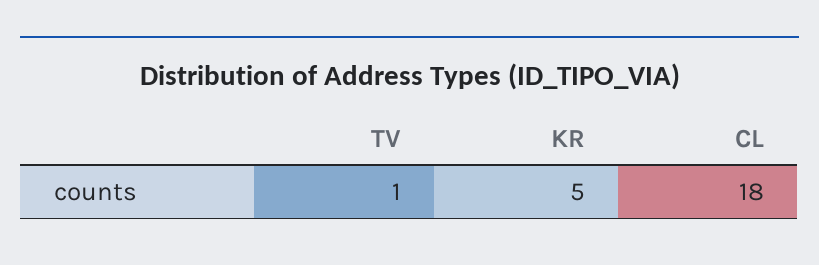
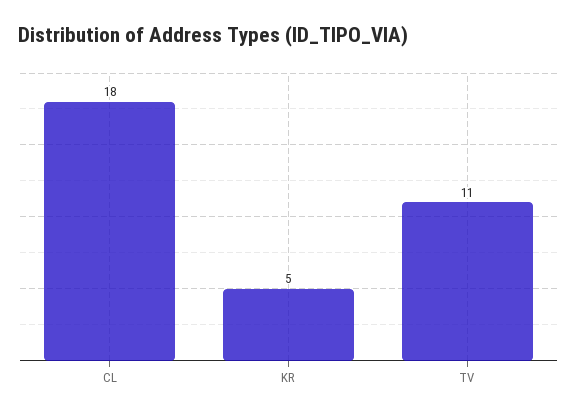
TV: 1 -> 11

